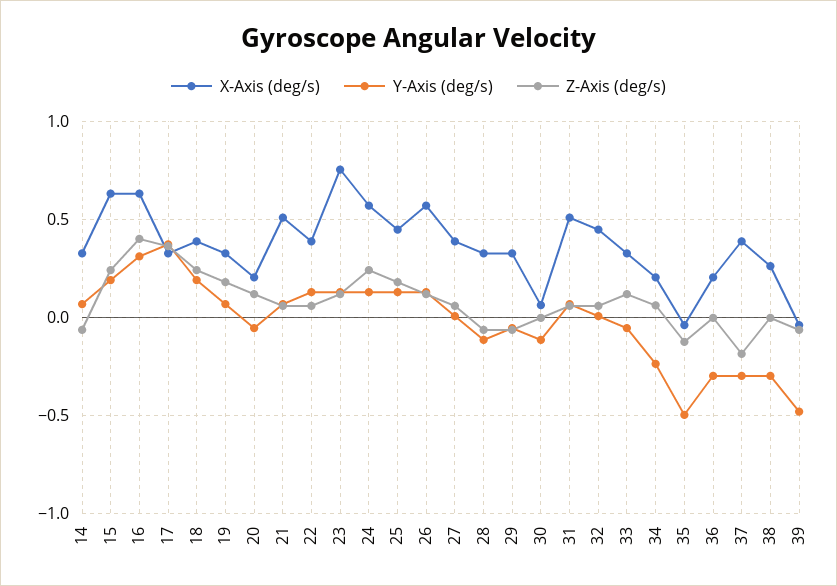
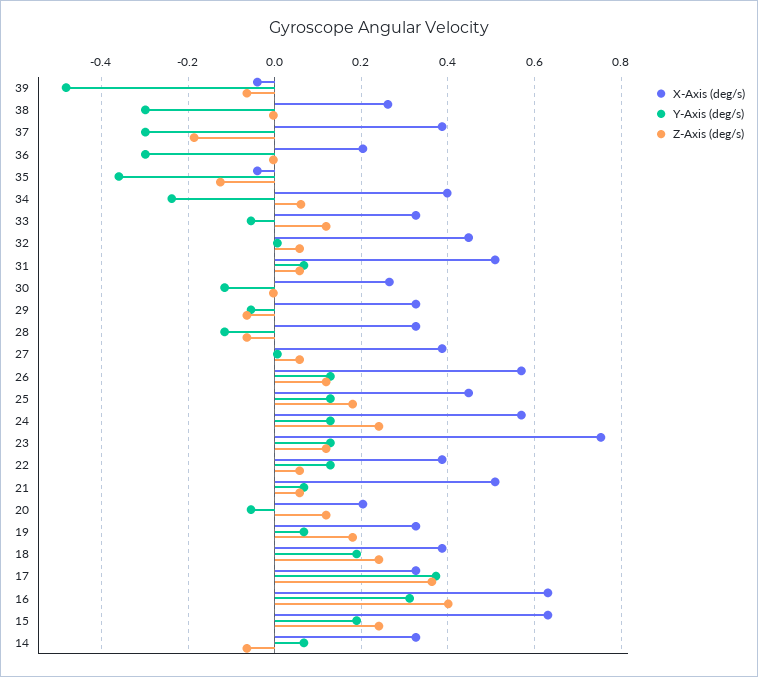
X-Axis (deg/s), 30: 0.05 -> 0.26
X-Axis (deg/s), 34: 0.2 -> 0.4
Y-Axis (deg/s), 35: -0.5 -> -0.36

